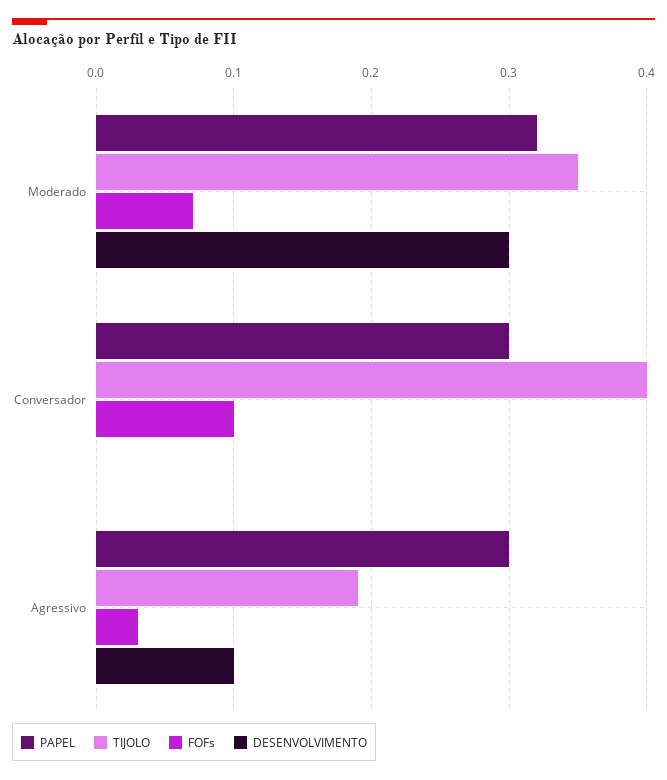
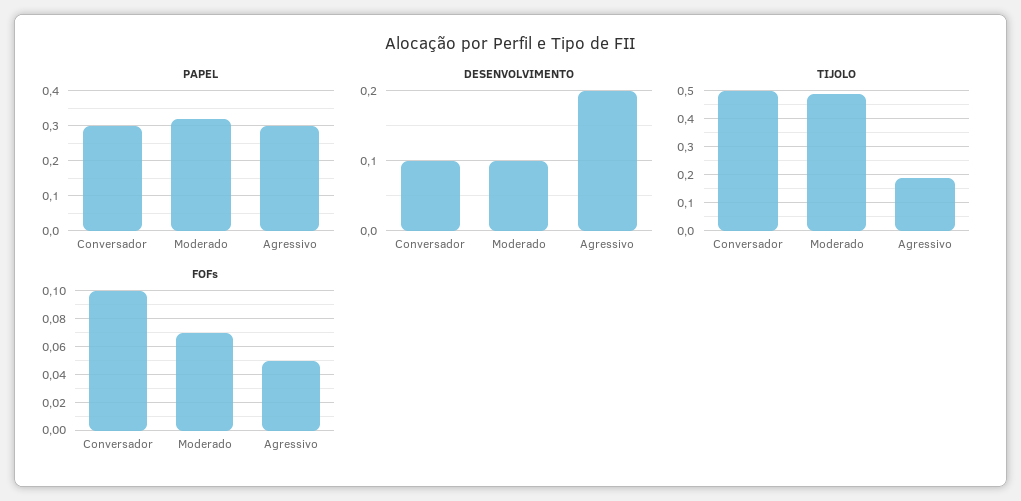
TIJOLO, Moderado: 0.35 -> 0.5
DESENVOLVIMENTO, Moderado: 0.3 -> 0.1
TIJOLO, Conversador: 0.4 -> 0.5
DESENVOLVIMENTO, Conversador: 0 -> 0.1
FOFs, Agressivo: 0.03 -> 0.05
DESENVOLVIMENTO, Agressivo: 0.1 -> 0.2

